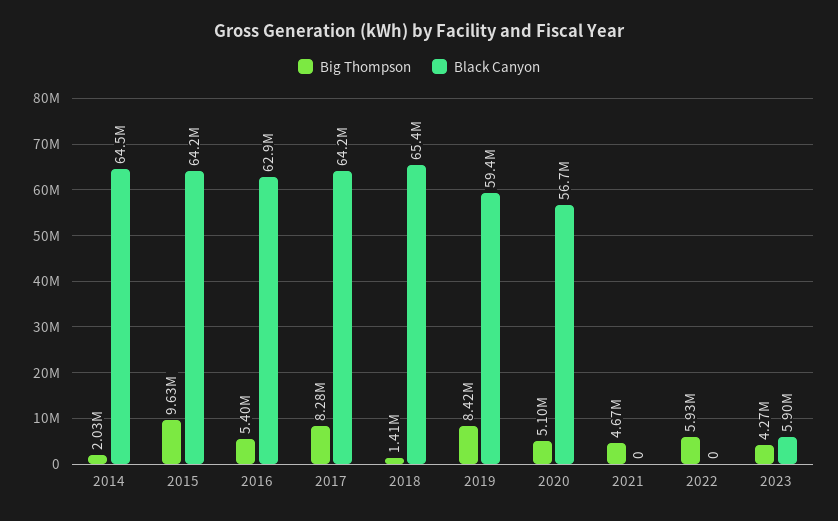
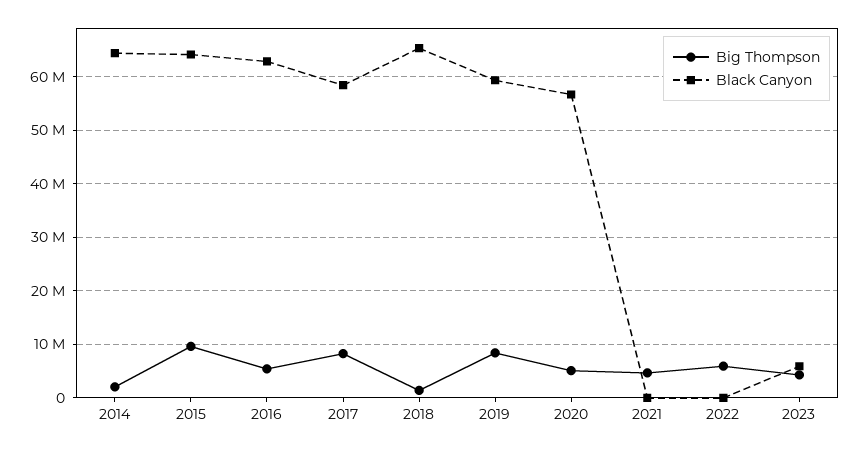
Black Canyon, 2017: 64200000 -> 58000000

